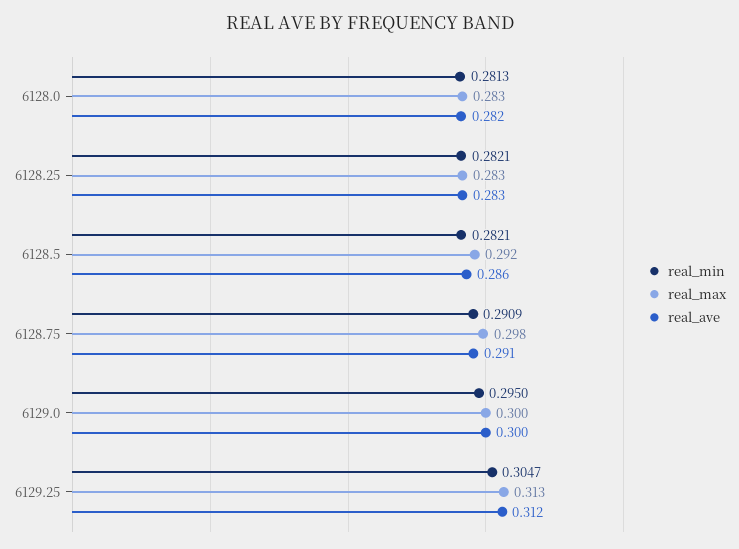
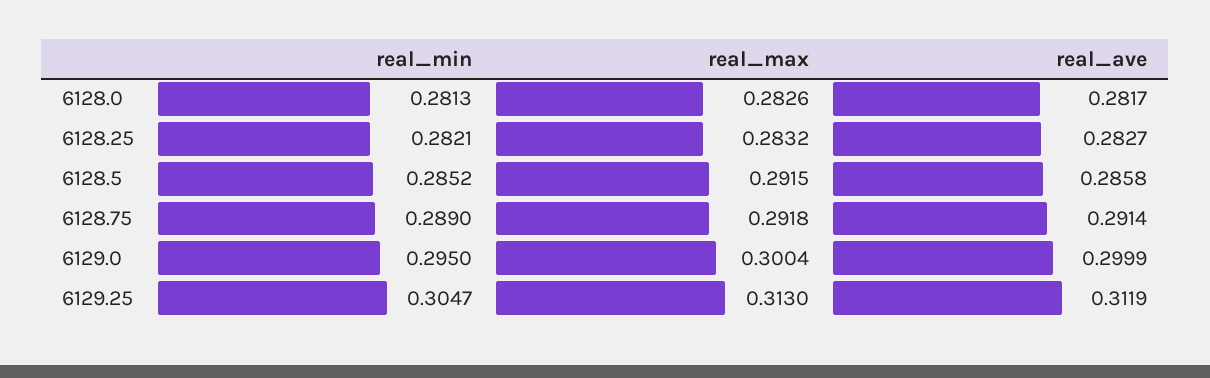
real_min, 6128.5: 0.2821 -> 0.2852
real_min, 6128.75: 0.2909 -> 0.289
real_max, 6128.75: 0.298 -> 0.2918

